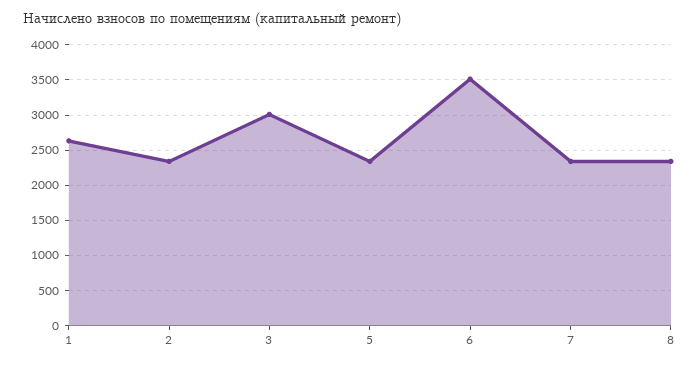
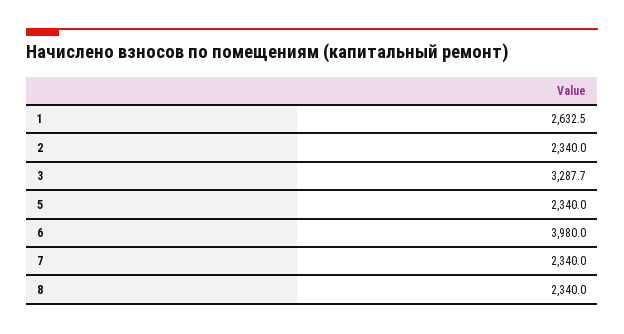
3: 3000 -> 3287.7
6: 3500 -> 3980

